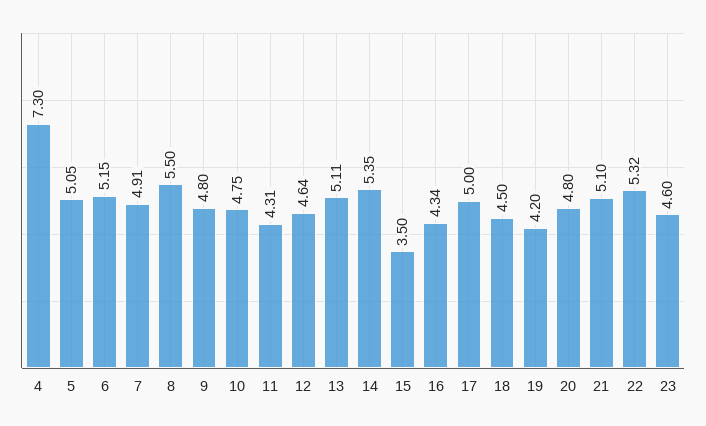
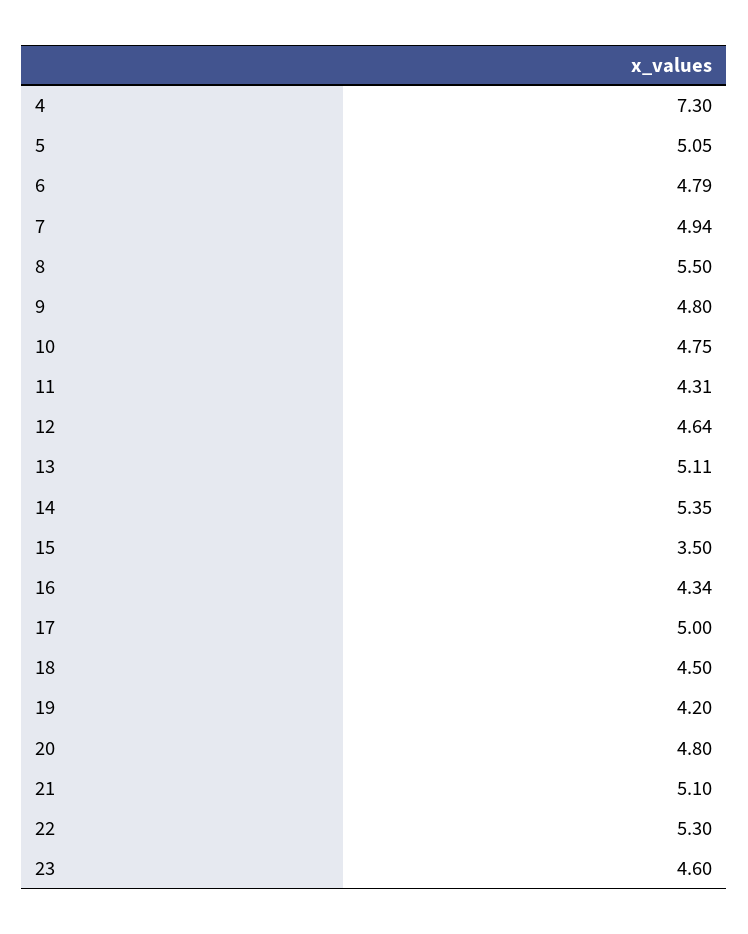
6: 5.15 -> 4.79
7: 4.91 -> 4.94
22: 5.32 -> 5.3

